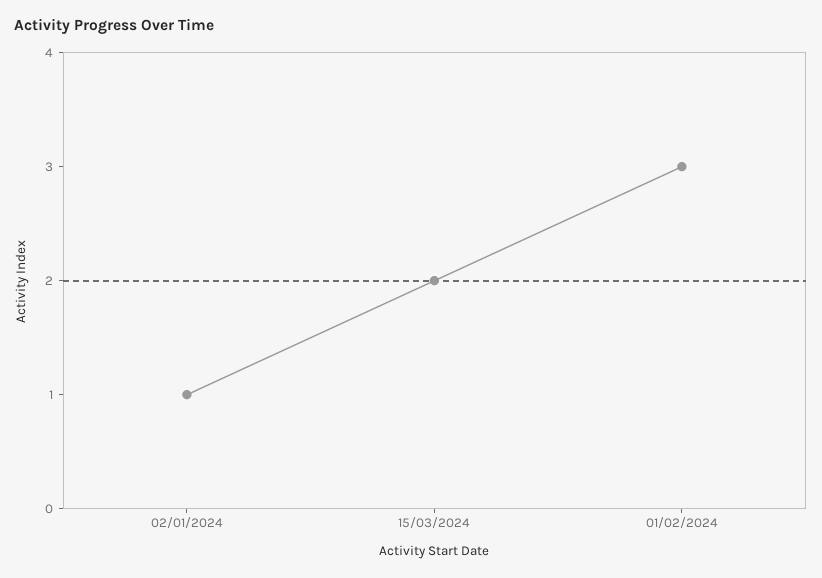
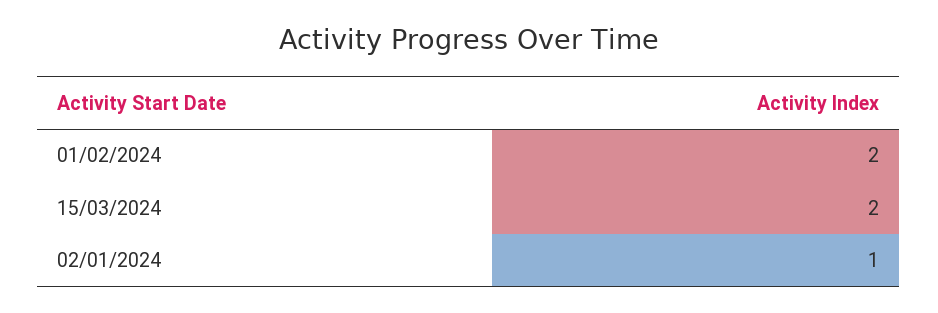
01/02/2024: 3 -> 2

